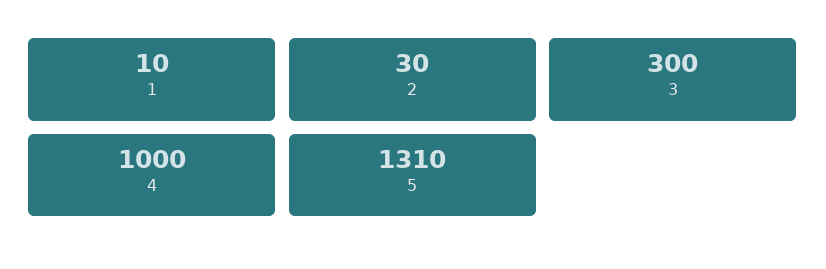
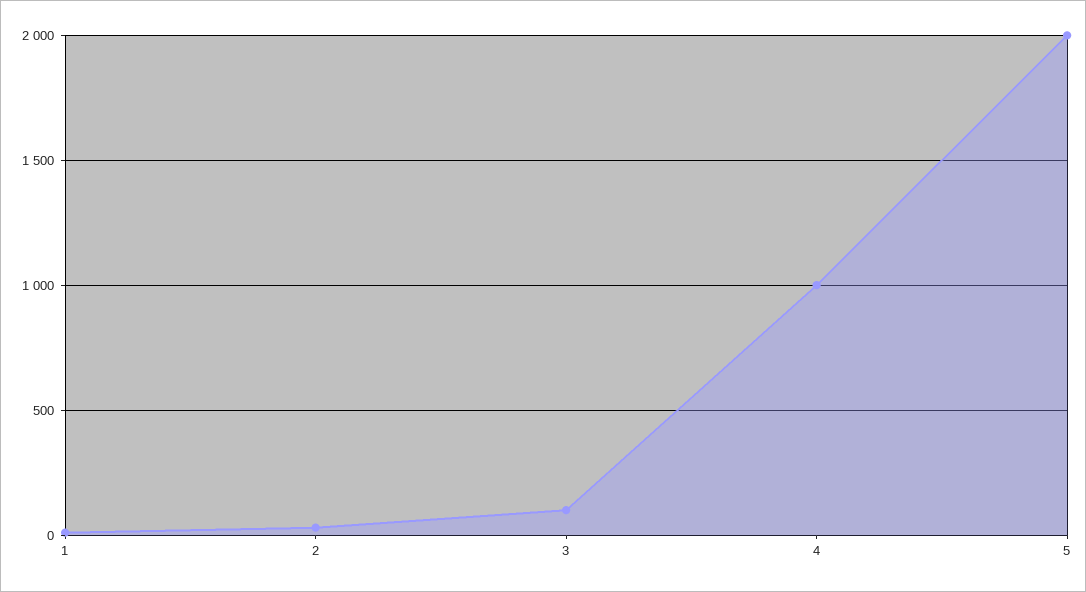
3: 300 -> 100
5: 1310 -> 2000

